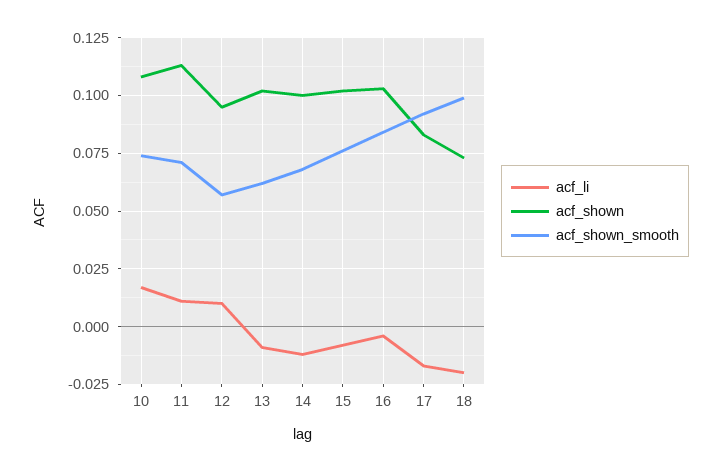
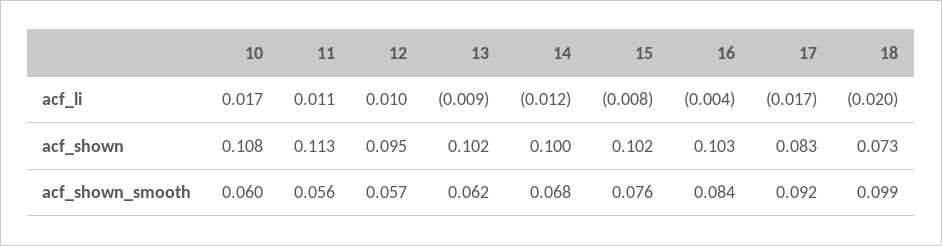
acf_shown_smooth, 10: 0.075 -> 0.06
acf_shown_smooth, 11: 0.07 -> 0.056

